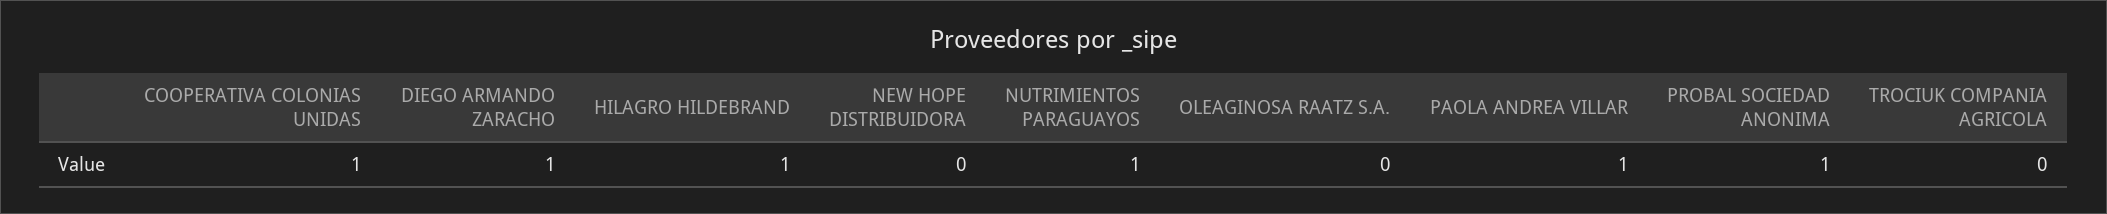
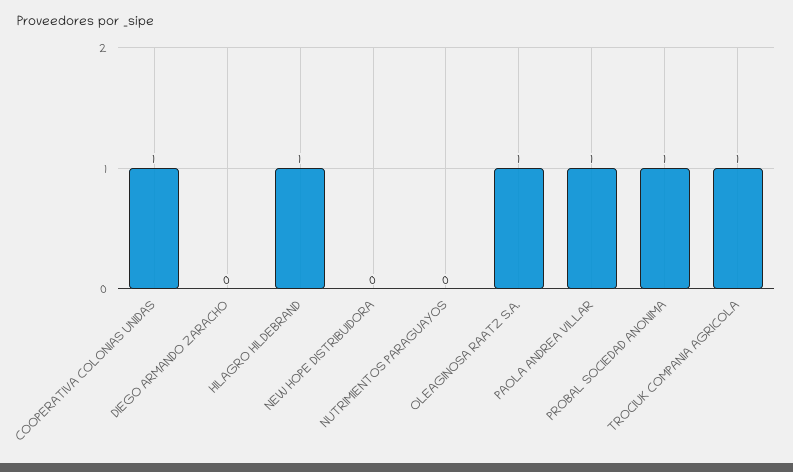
DIEGO ARMANDO ZARACHO: 1 -> 0
NUTRIMIENTOS PARAGUAYOS: 1 -> 0
OLEAGINOSA RAATZ S.A.: 0 -> 1
TROCIUK COMPANIA AGRICOLA: 0 -> 1

